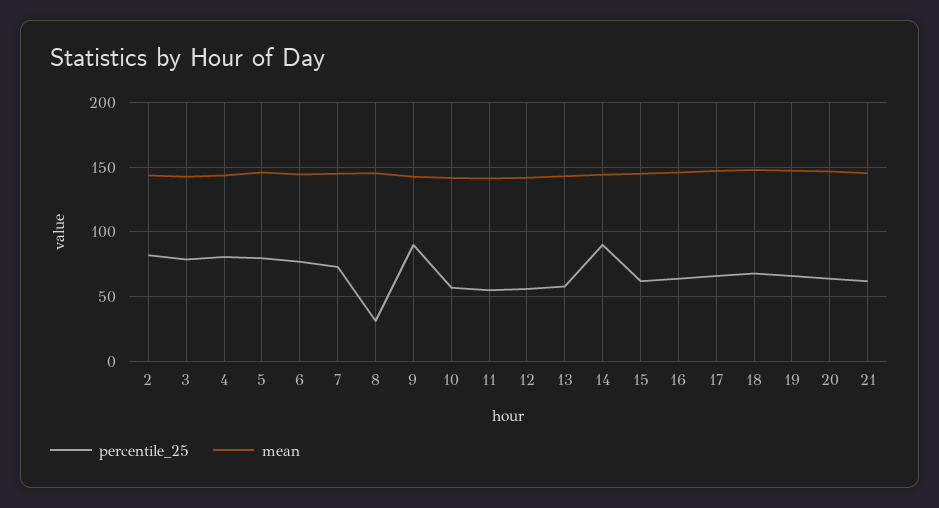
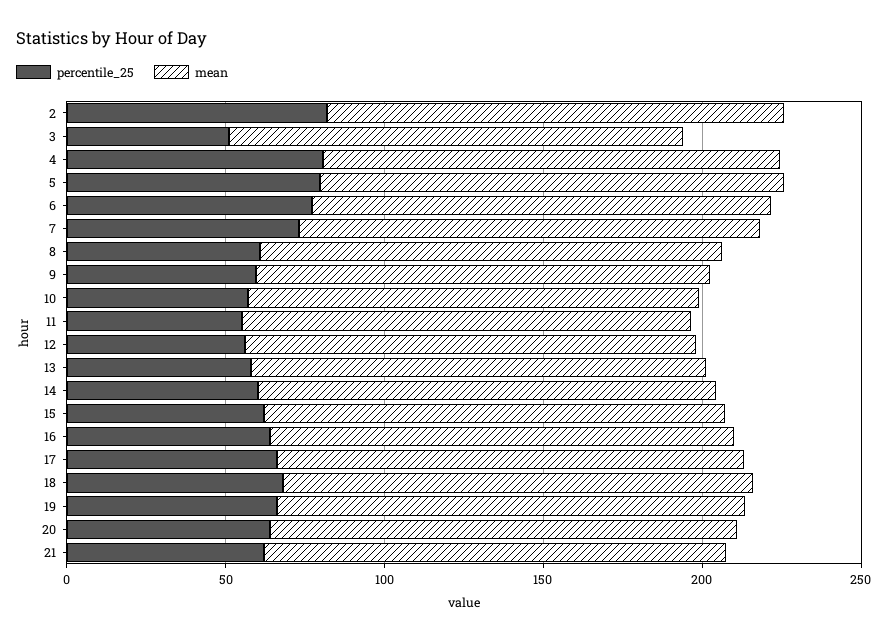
percentile_25, 3: 80 -> 50
percentile_25, 8: 30 -> 60
percentile_25, 9: 90 -> 60
percentile_25, 14: 90 -> 60

